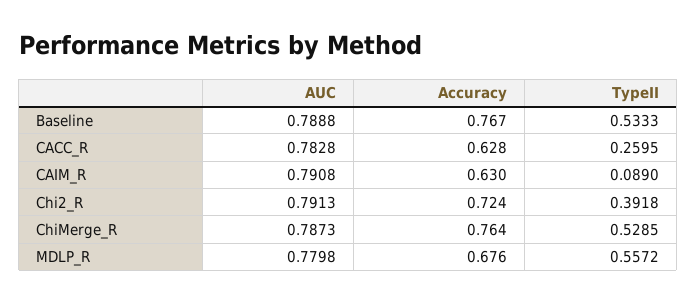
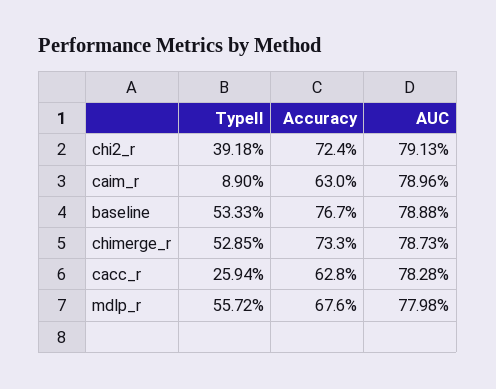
TypeII, CACC_R: 0.2595 -> 0.2594
AUC, CAIM_R: 0.7908 -> 0.7896
Accuracy, ChiMerge_R: 0.764 -> 0.733

